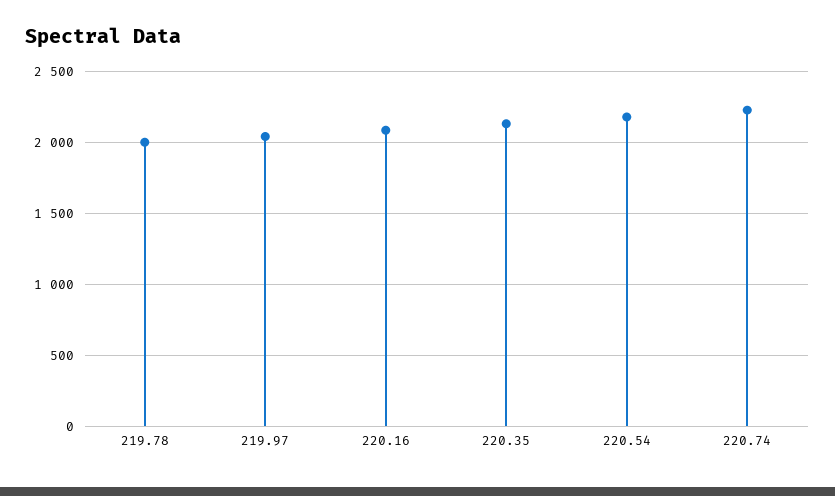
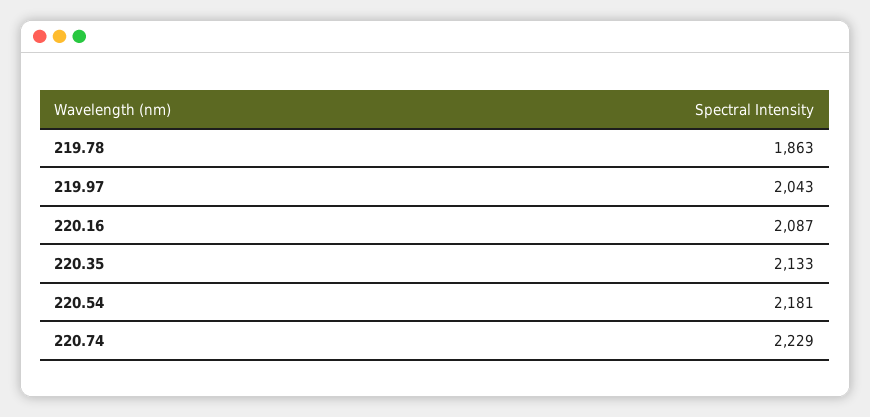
219.78: 2000 -> 1863

